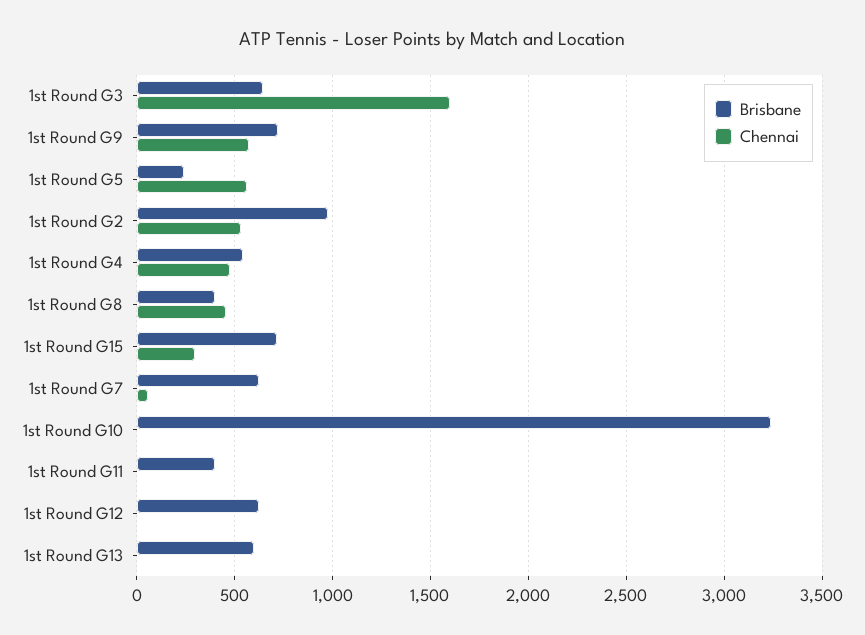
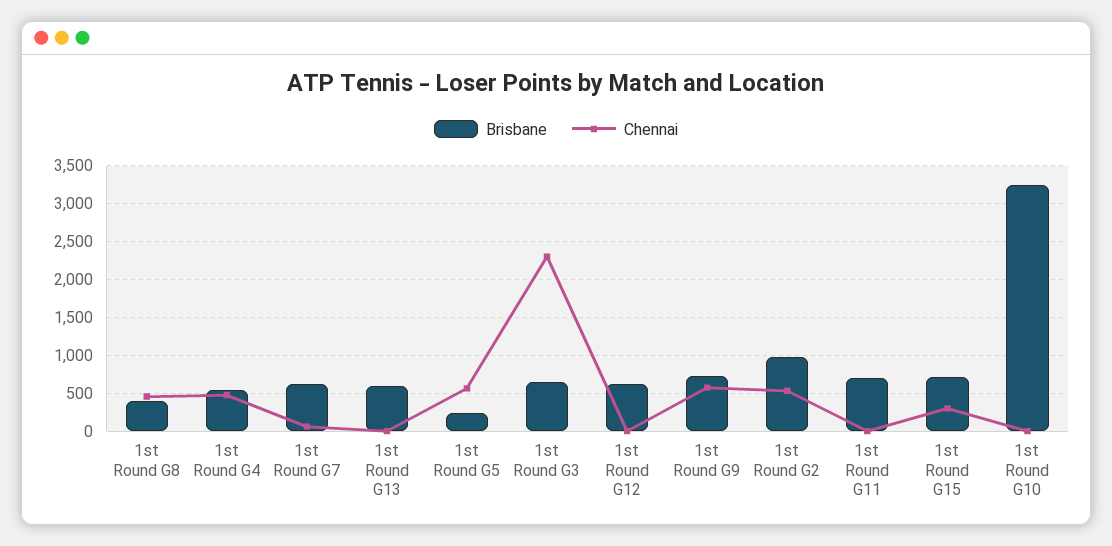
Chennai, 1st Round G3: 1600 -> 2300
Brisbane, 1st Round G11: 400 -> 700

